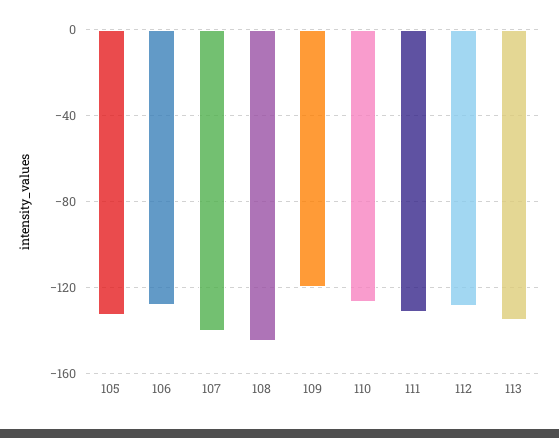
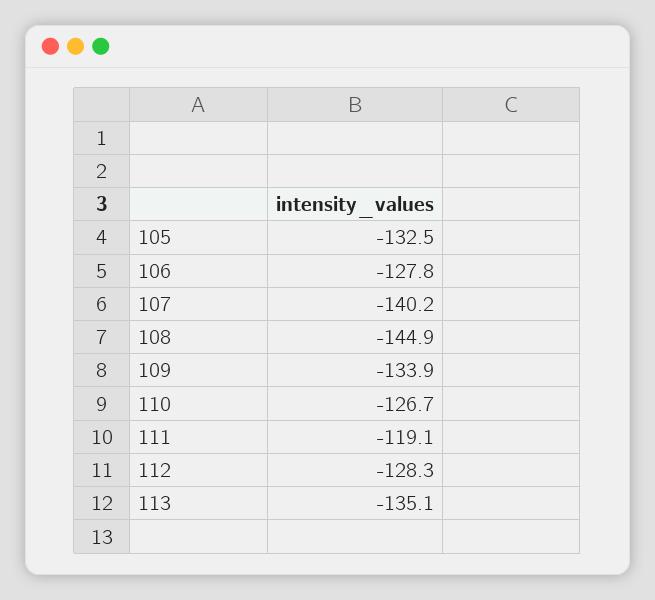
109: -120 -> -133.9
111: -130 -> -119.1

